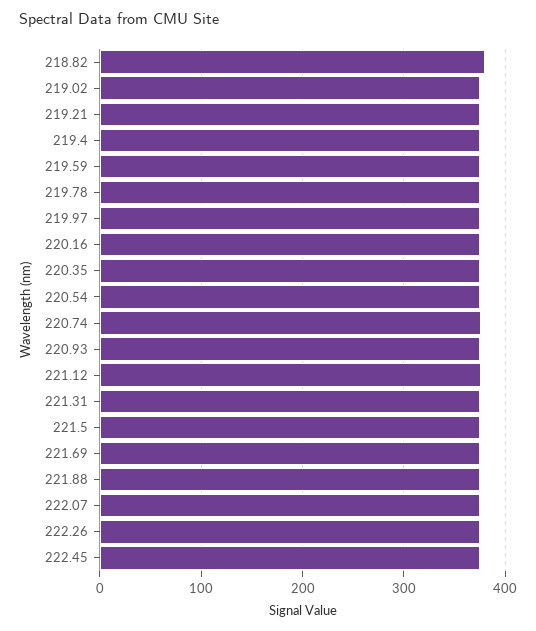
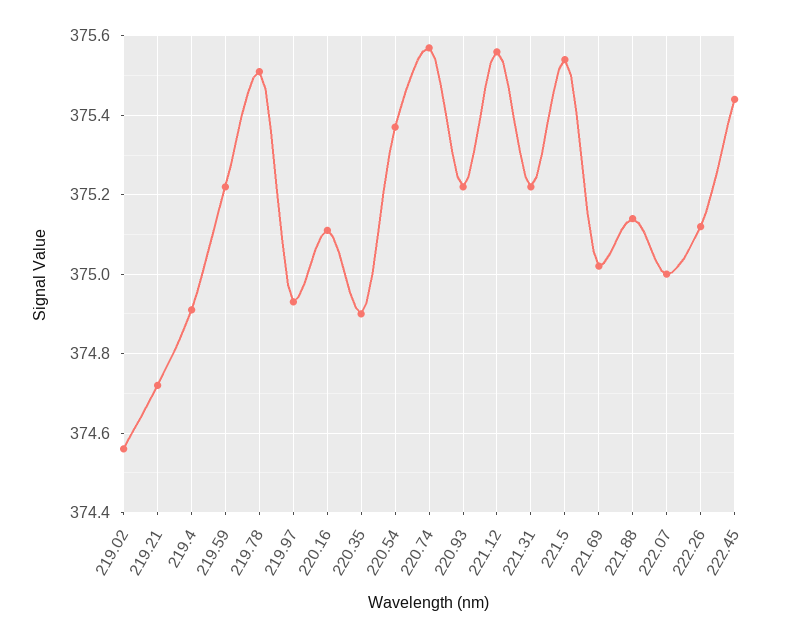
218.82: 380 -> none

